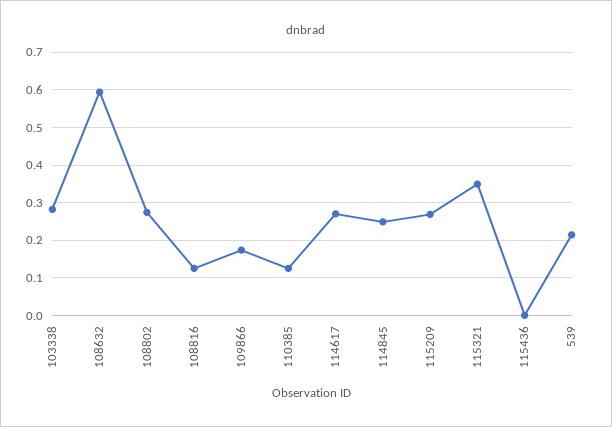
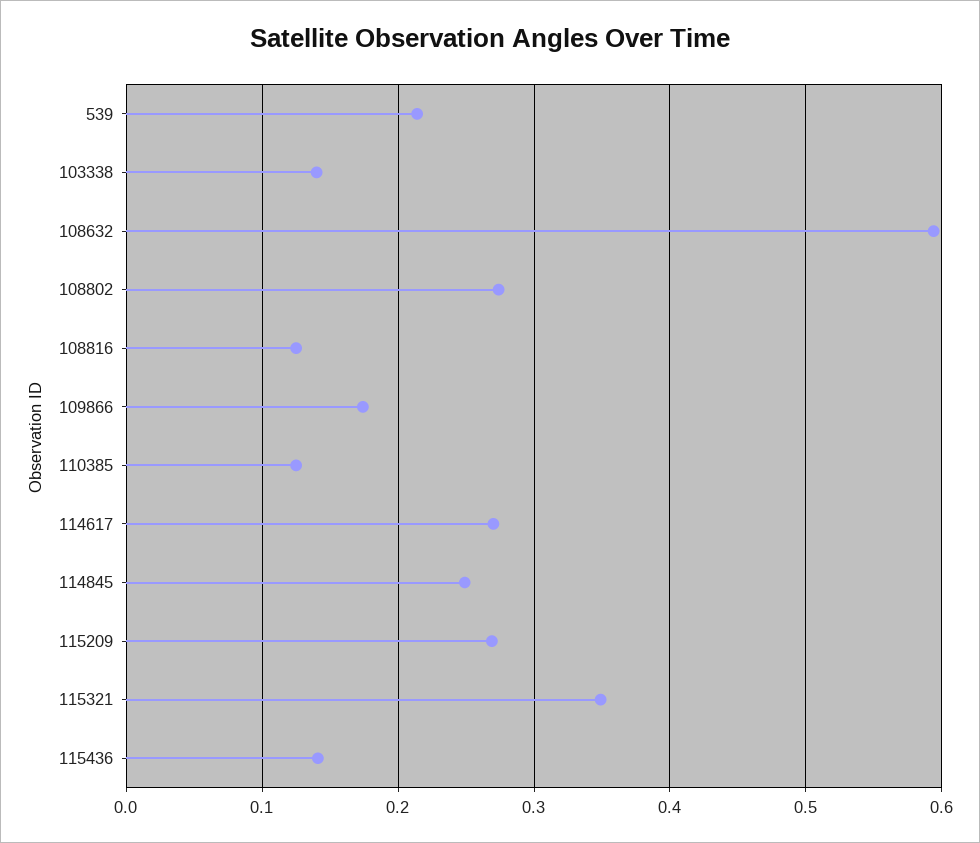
103338: 0.28 -> 0.14
115436: 0 -> 0.14

